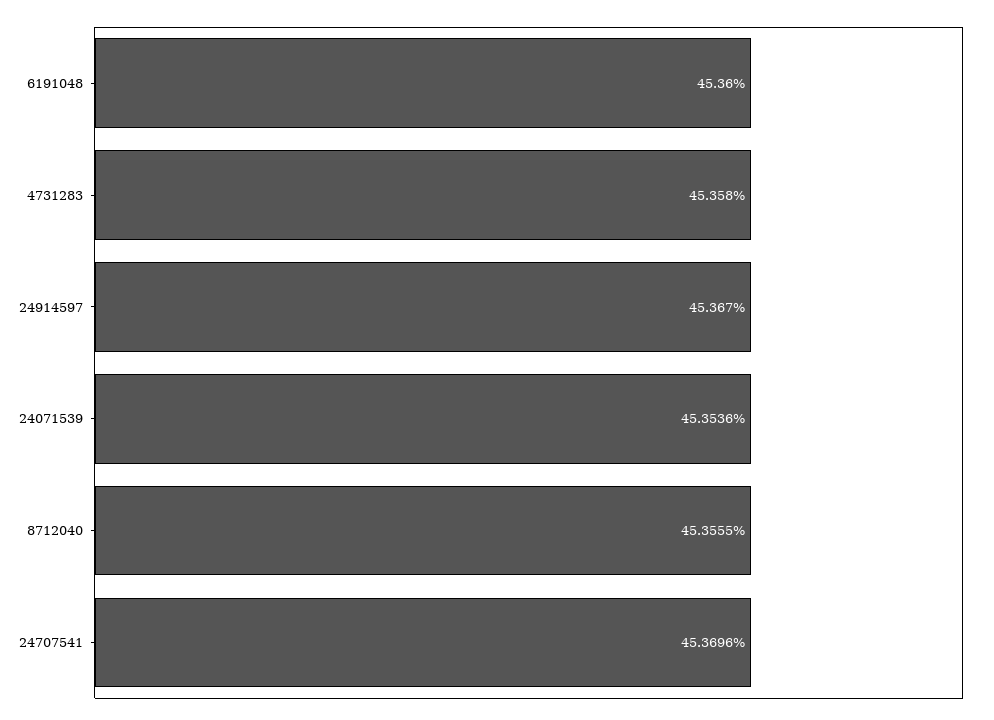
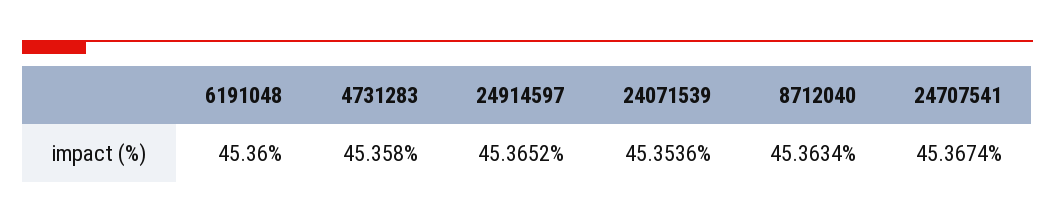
24914597: 45.367 -> 45.3652
8712040: 45.3555 -> 45.3634
24707541: 45.3696 -> 45.3674

